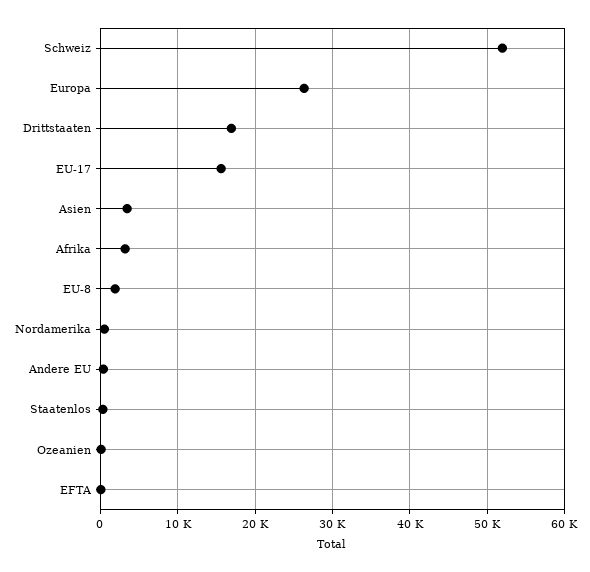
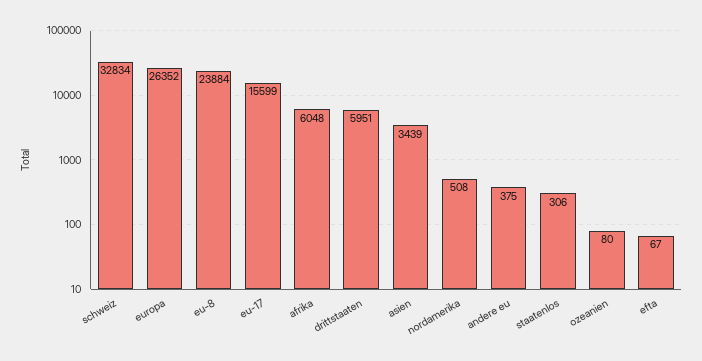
Schweiz: 52000 -> 32834
Drittstaaten: 17000 -> 5951
Afrika: 3000 -> 6048
EU-8: 2000 -> 23884

